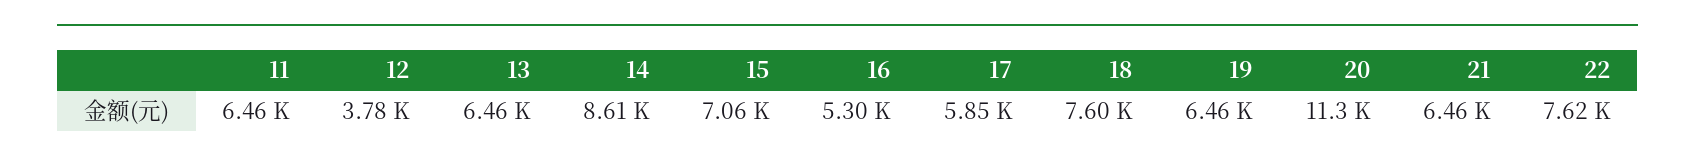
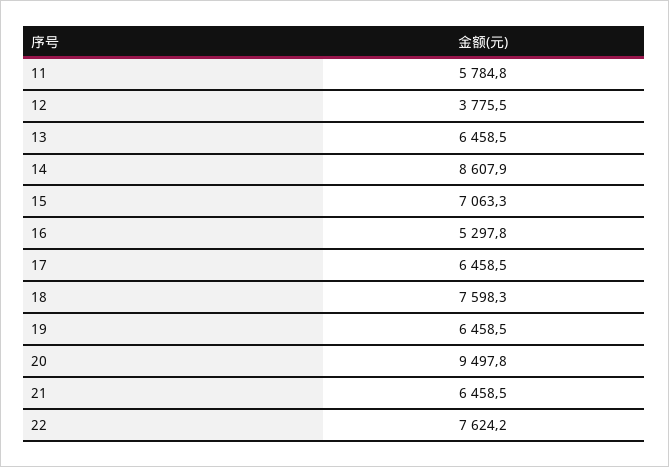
11: 6460 -> 5784.8
17: 5850 -> 6458.5
20: 11300 -> 9497.8

